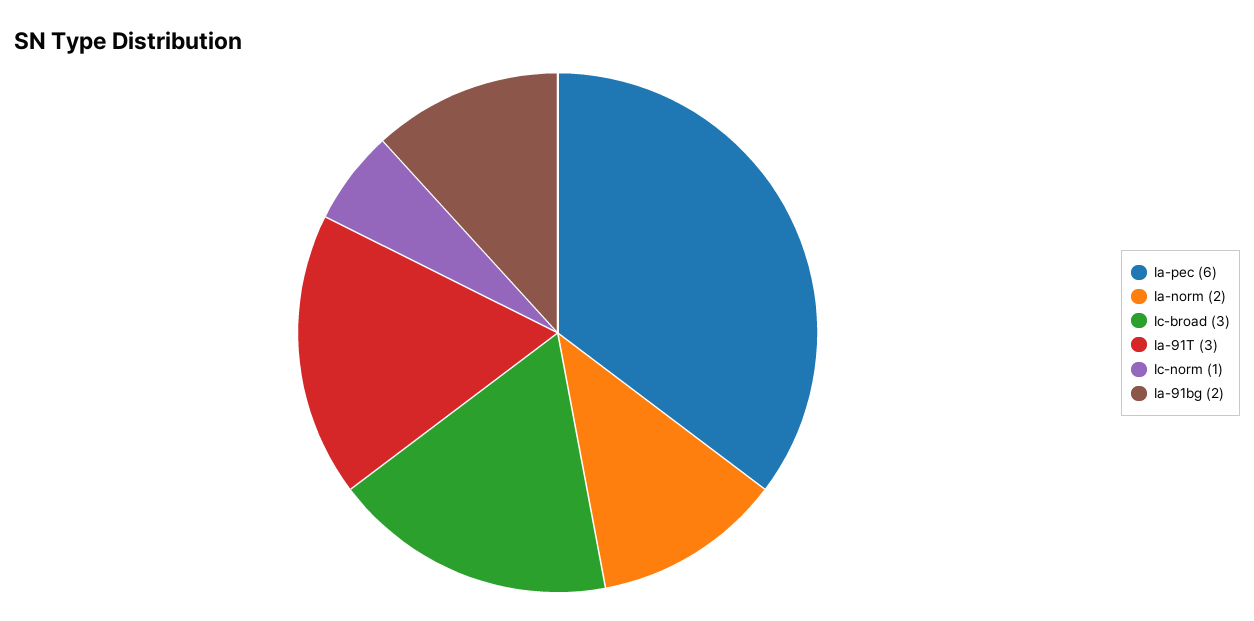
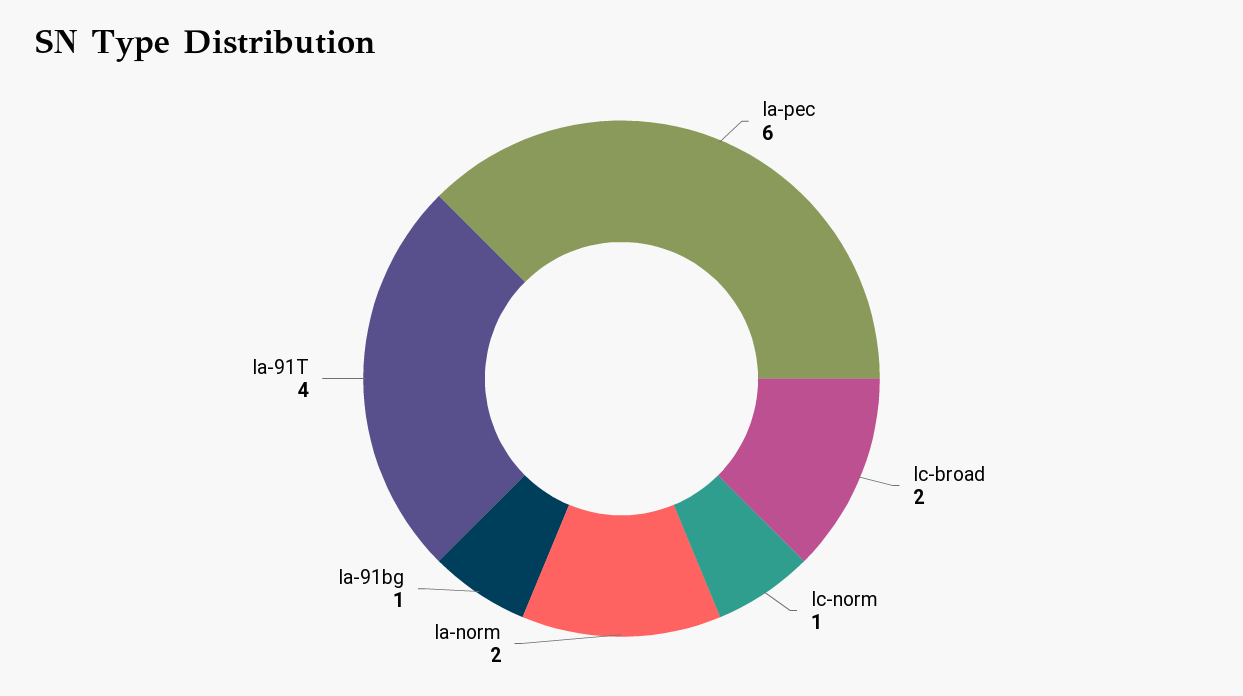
Ic-broad: 3 -> 2
Ia-91T: 3 -> 4
Ia-91bg: 2 -> 1

